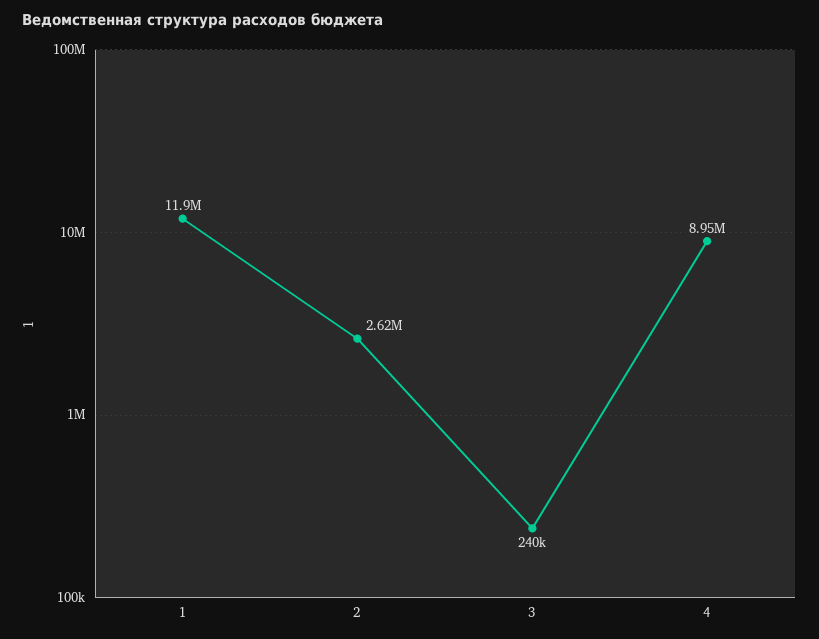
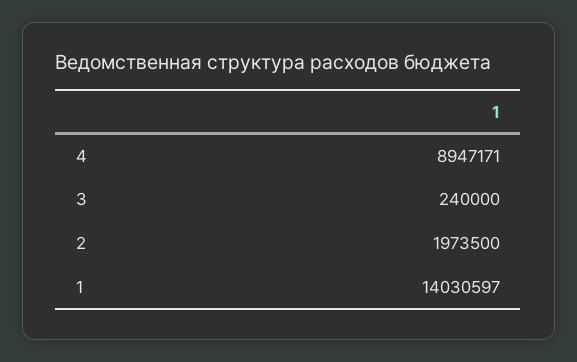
1: 11900000 -> 14030597
2: 2620000 -> 1973500

